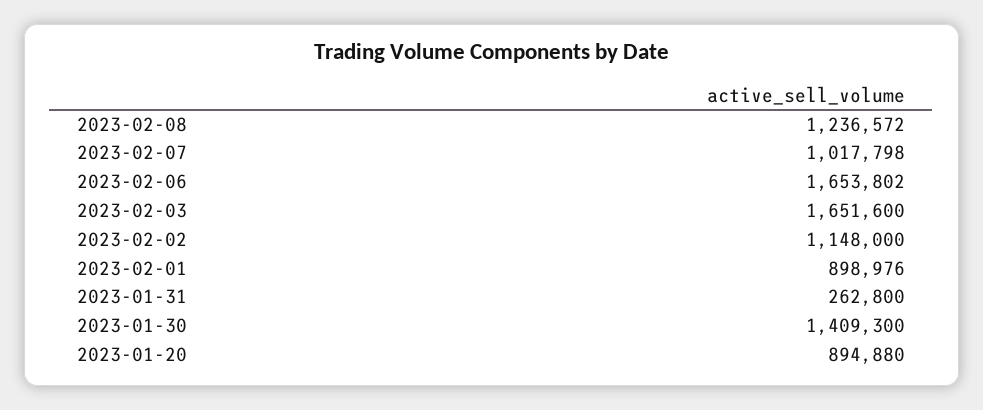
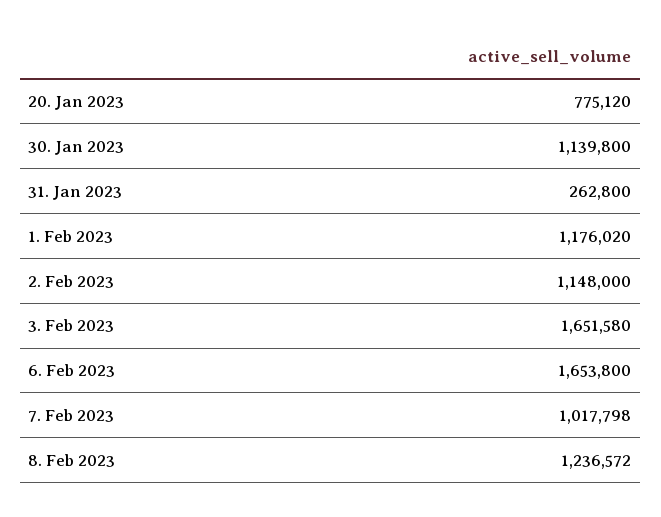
2023-02-06: 1653802 -> 1653800
2023-02-03: 1651600 -> 1651580
2023-02-01: 898976 -> 1176020
2023-01-30: 1409300 -> 1139800
2023-01-20: 894880 -> 775120

